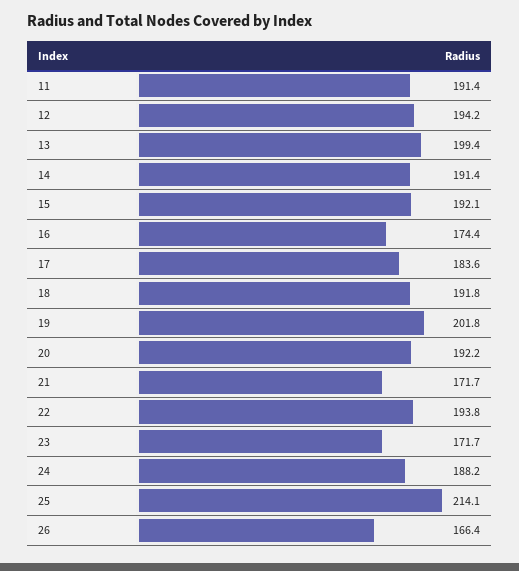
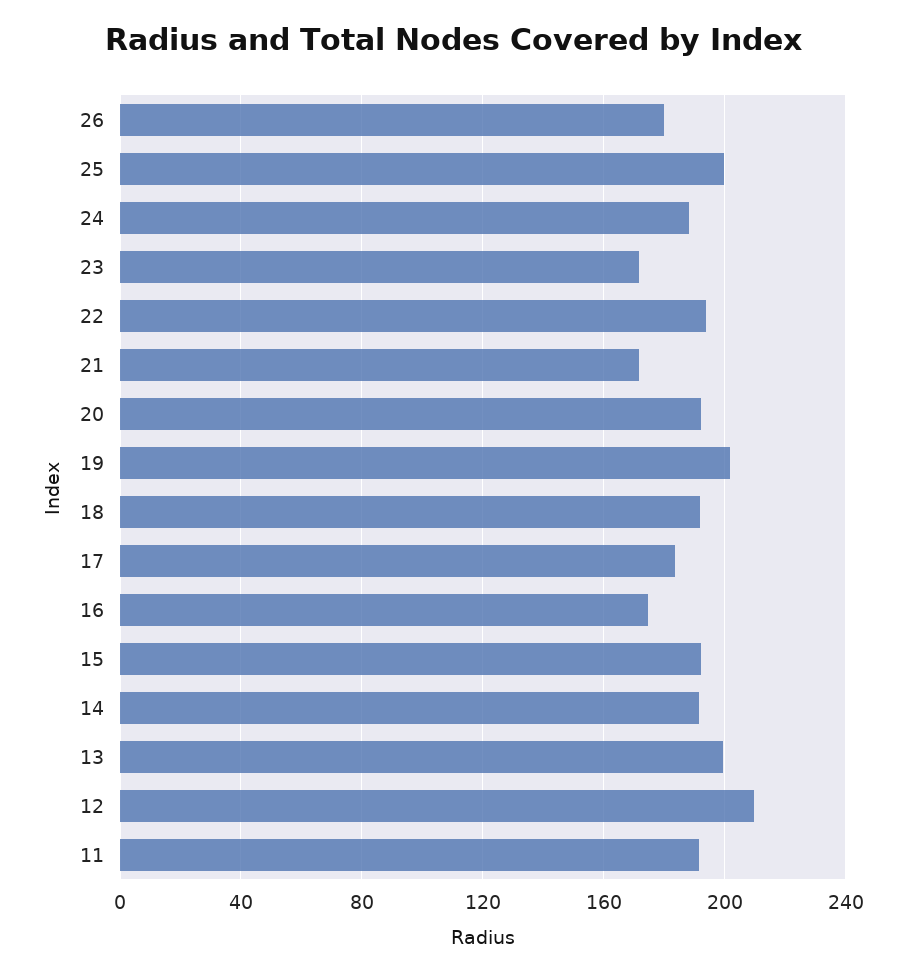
12: 194.2 -> 210
25: 214.1 -> 200
26: 166.4 -> 180

